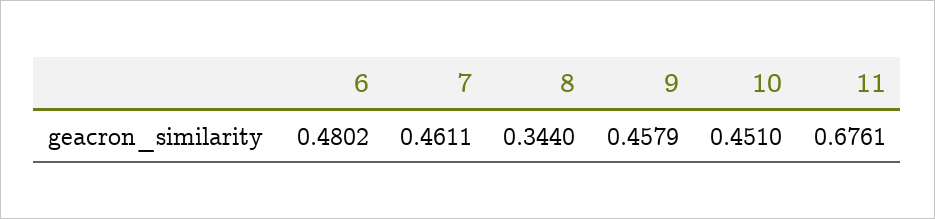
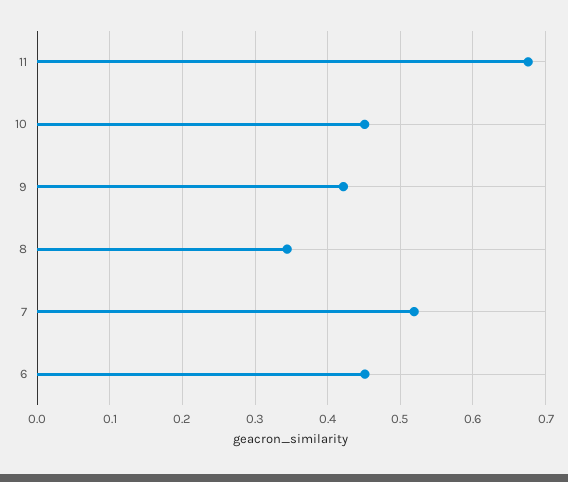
6: 0.4802 -> 0.45
7: 0.4611 -> 0.52
9: 0.4579 -> 0.42

